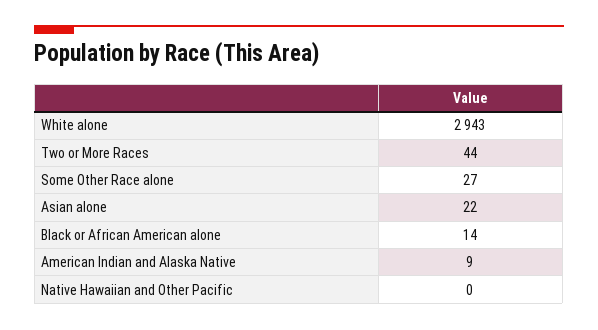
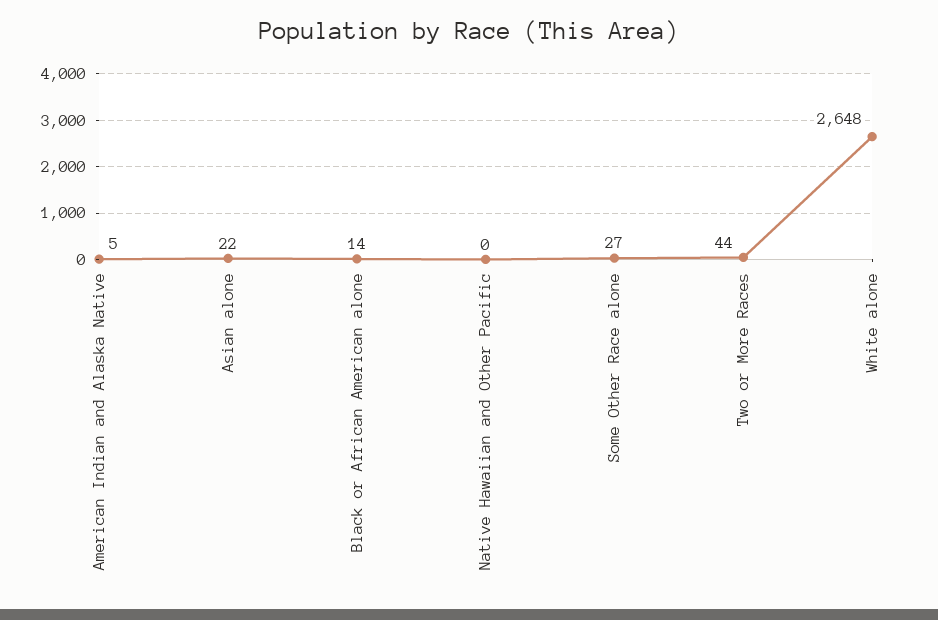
White alone: 2943 -> 2648
American Indian and Alaska Native: 9 -> 5

